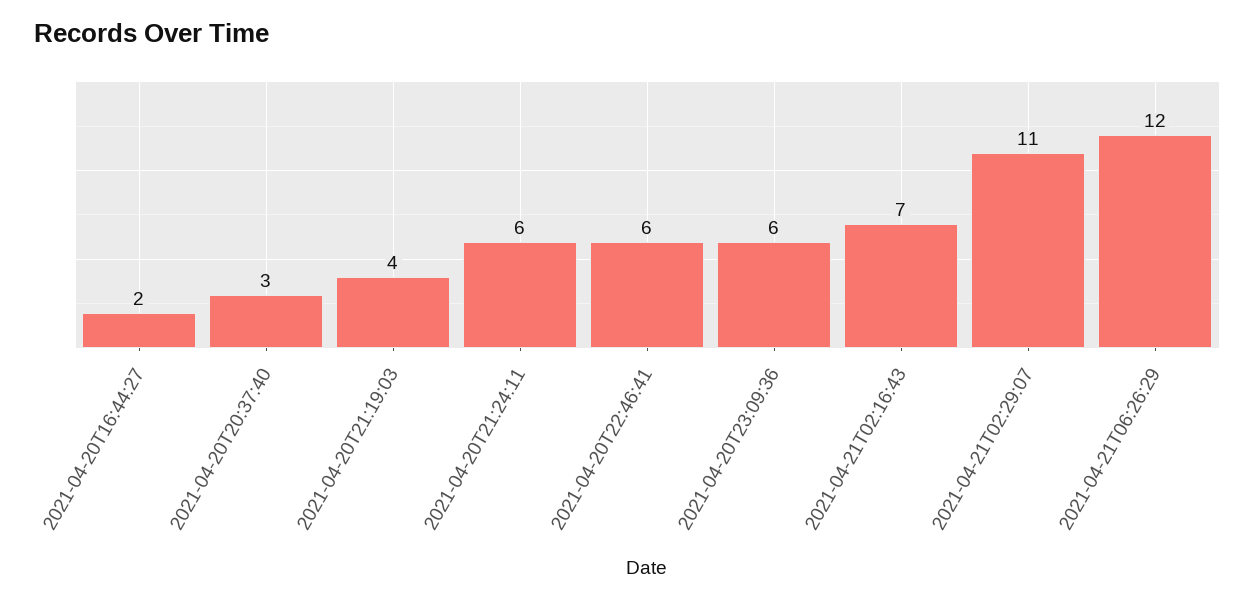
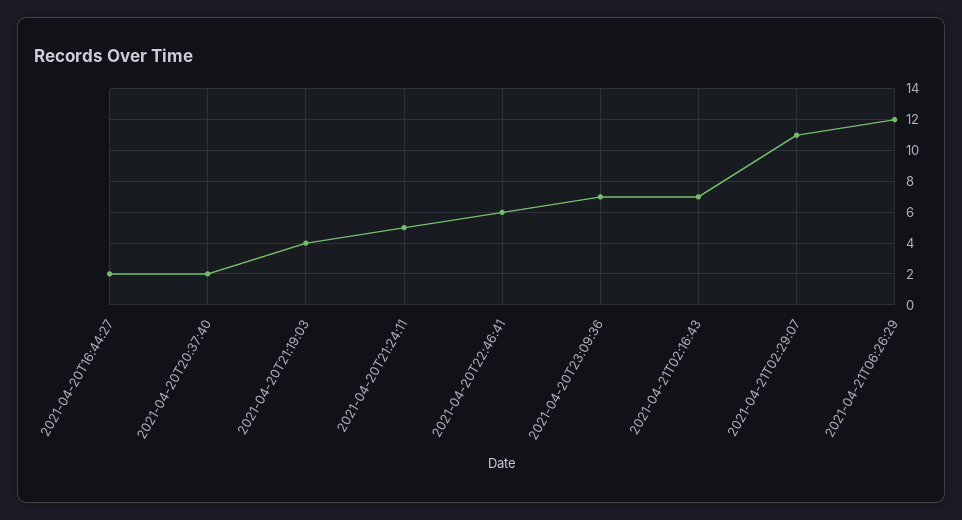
2021-04-20T20:37:40: 3 -> 2
2021-04-20T21:24:11: 6 -> 5
2021-04-20T23:09:36: 6 -> 7

